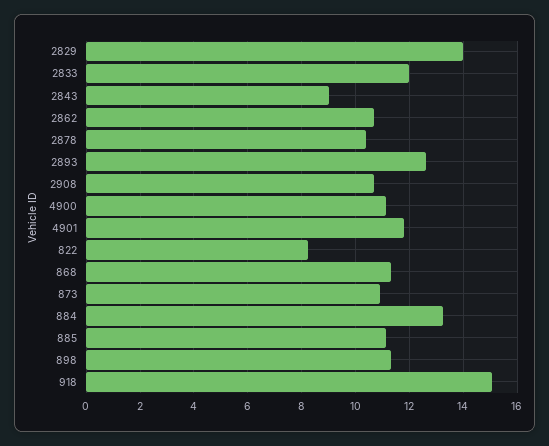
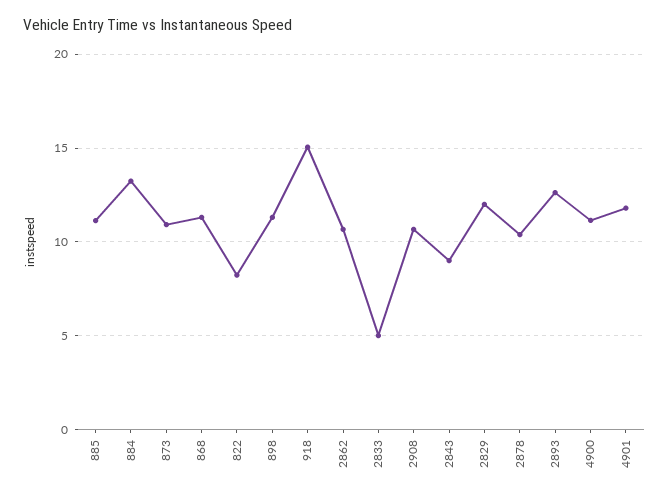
2829: 14 -> 12
2833: 12 -> 5

